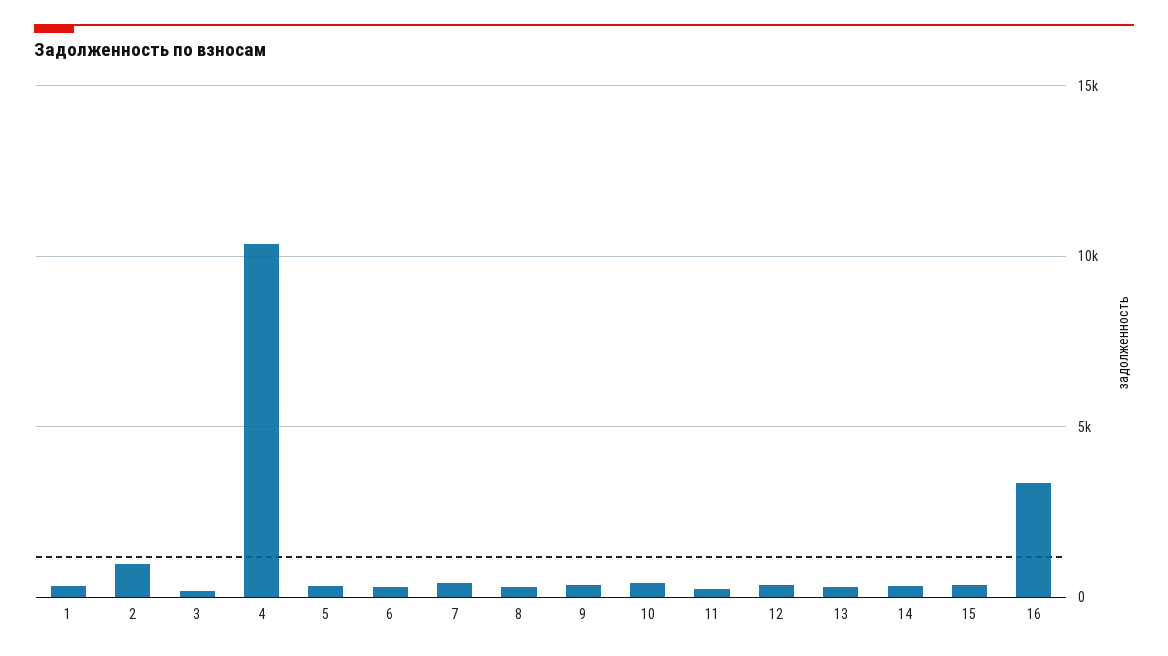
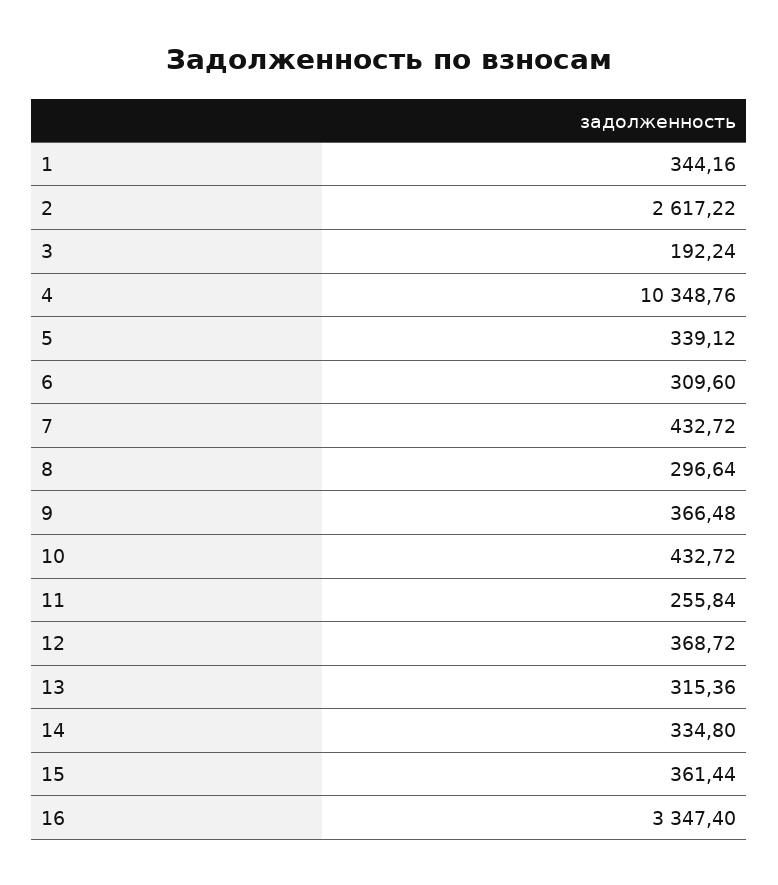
2: 1000 -> 2617.22

